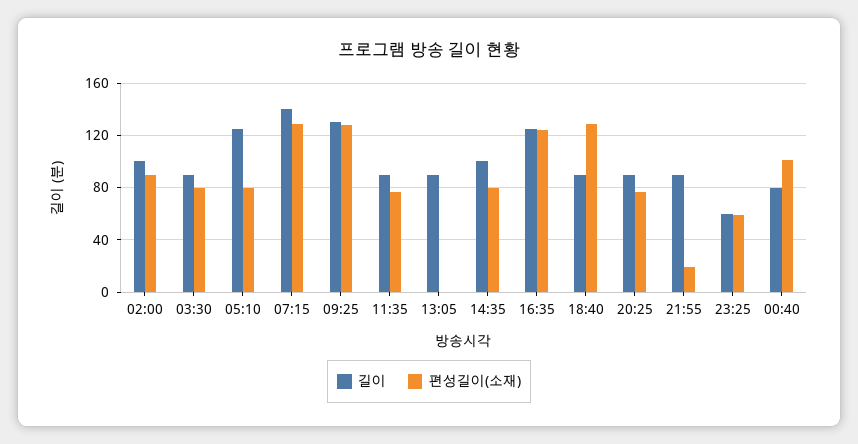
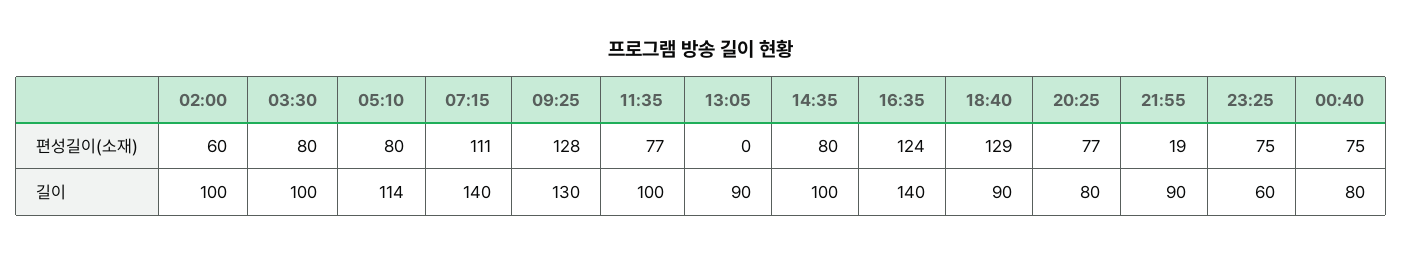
편성길이(소재), 02:00: 90 -> 60
길이, 03:30: 90 -> 100
길이, 05:10: 125 -> 114
편성길이(소재), 07:15: 130 -> 111
길이, 11:35: 90 -> 100
길이, 16:35: 125 -> 140
길이, 20:25: 90 -> 80
편성길이(소재), 23:25: 60 -> 75
편성길이(소재), 00:40: 100 -> 75

